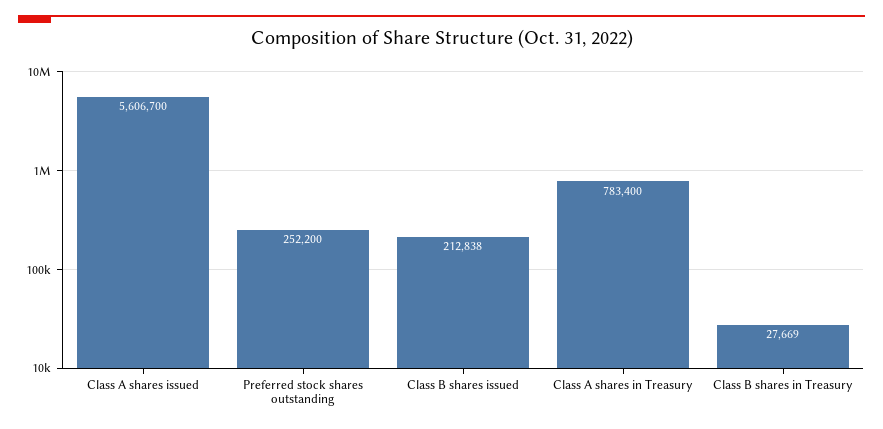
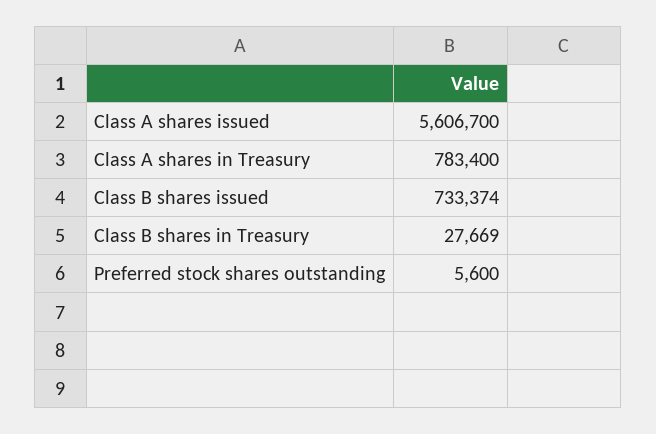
Preferred stock shares outstanding: 252200 -> 5600
Class B shares issued: 212838 -> 733374

